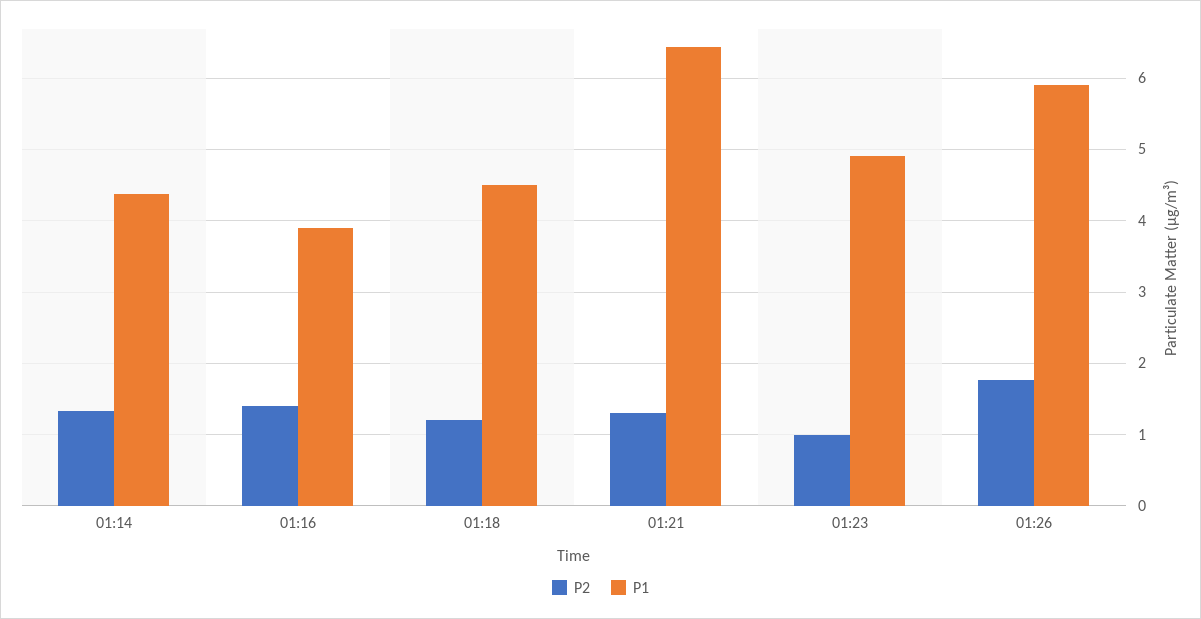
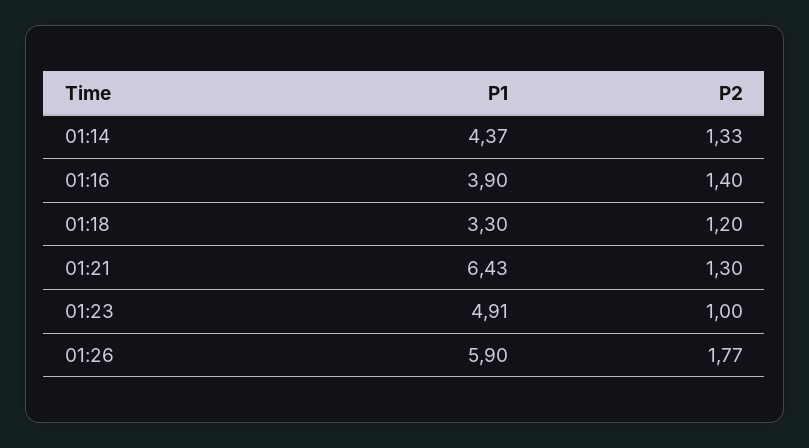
P1, 01:18: 4.5 -> 3.3

